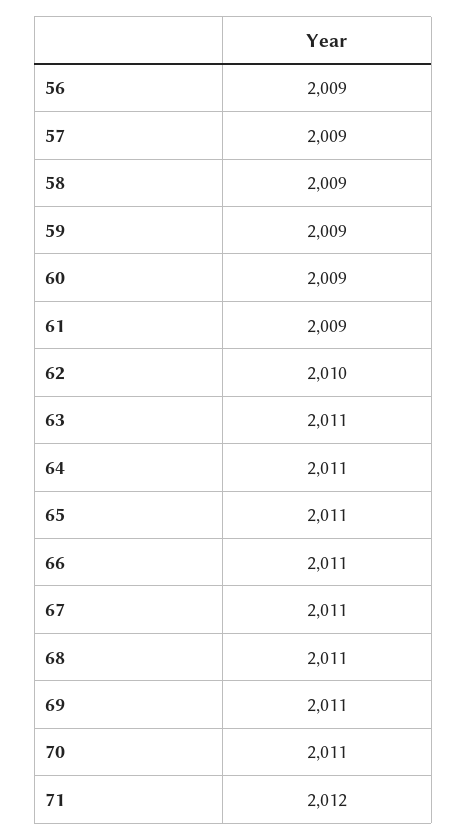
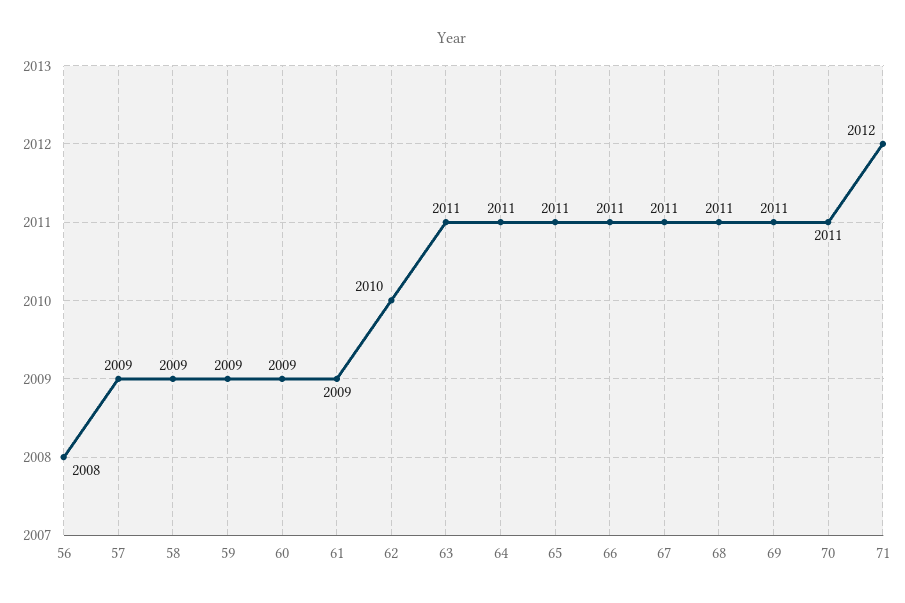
56: 2009 -> 2008

